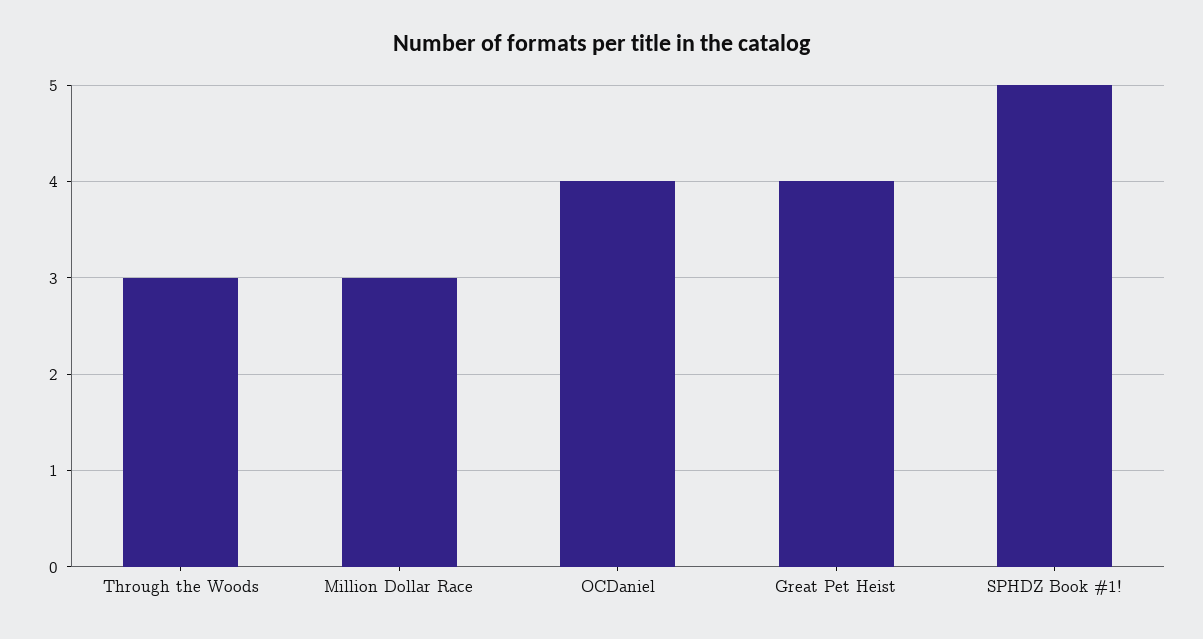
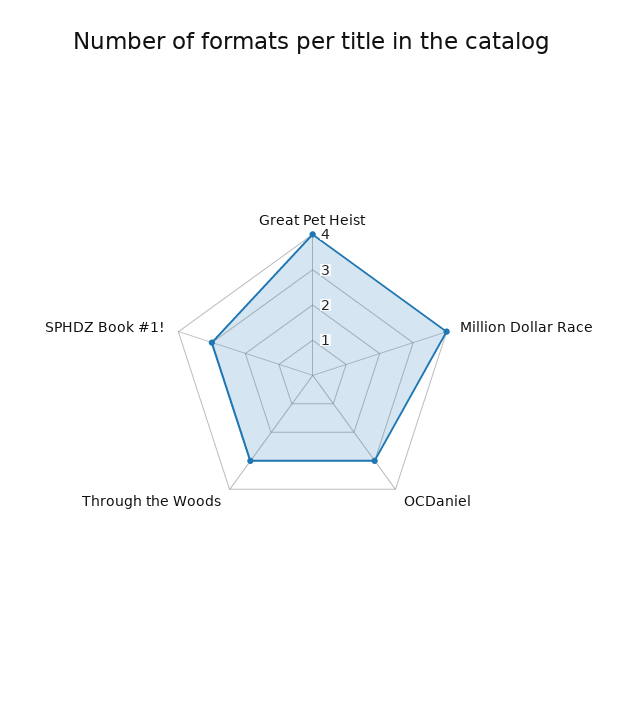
Million Dollar Race: 3 -> 4
OCDaniel: 4 -> 3
SPHDZ Book #1!: 5 -> 3

